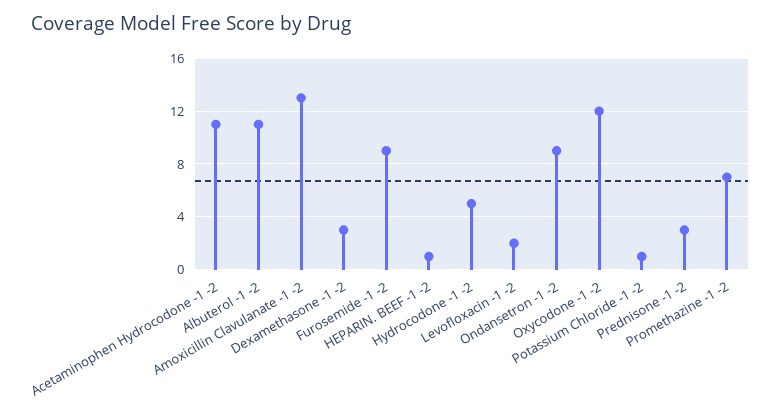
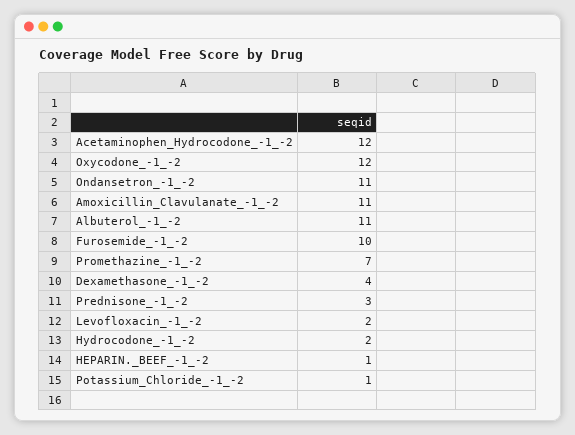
Acetaminophen Hydrocodone -1 -2: 11 -> 12
Amoxicillin Clavulanate -1 -2: 13 -> 11
Dexamethasone -1 -2: 3 -> 4
Furosemide -1 -2: 9 -> 10
Hydrocodone -1 -2: 5 -> 2
Ondansetron -1 -2: 9 -> 11

